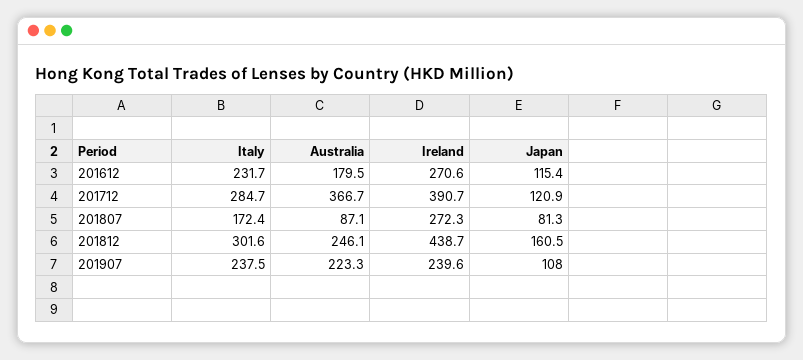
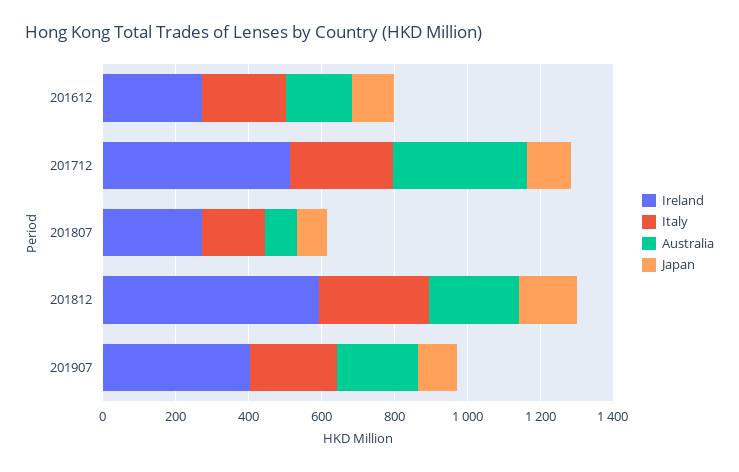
Ireland, 201712: 390.7 -> 500
Ireland, 201812: 438.7 -> 600
Ireland, 201907: 239.6 -> 400

